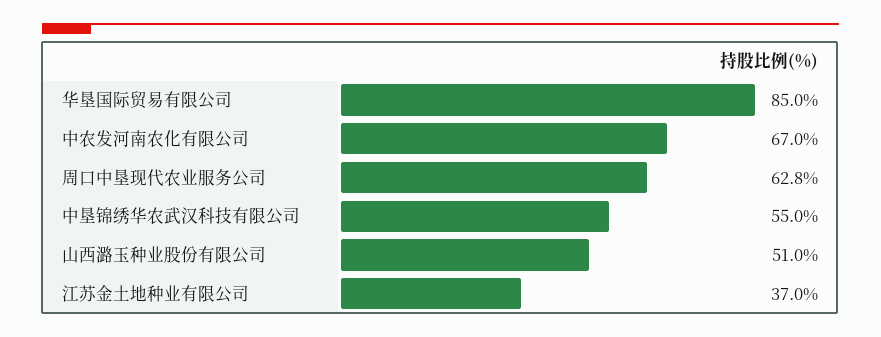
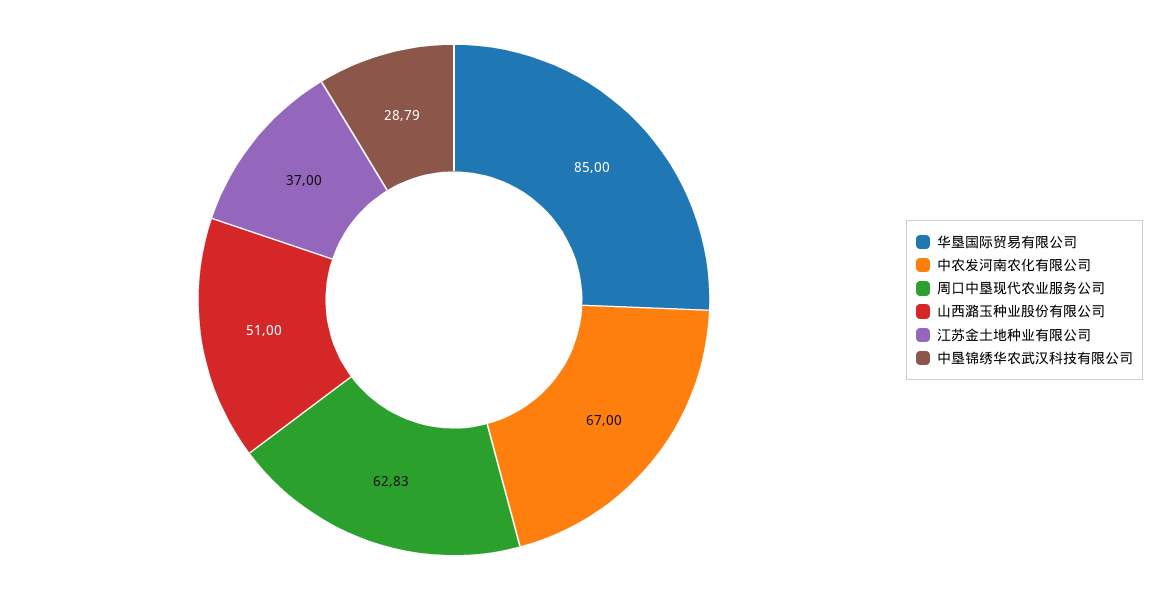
中垦锦绣华农武汉科技有限公司: 55 -> 28.79

